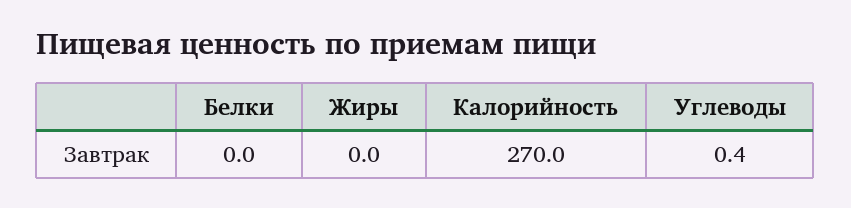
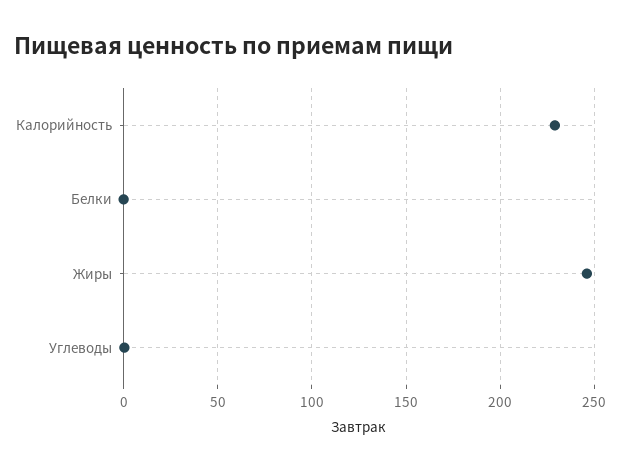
Жиры: 0 -> 245
Калорийность: 270 -> 230

